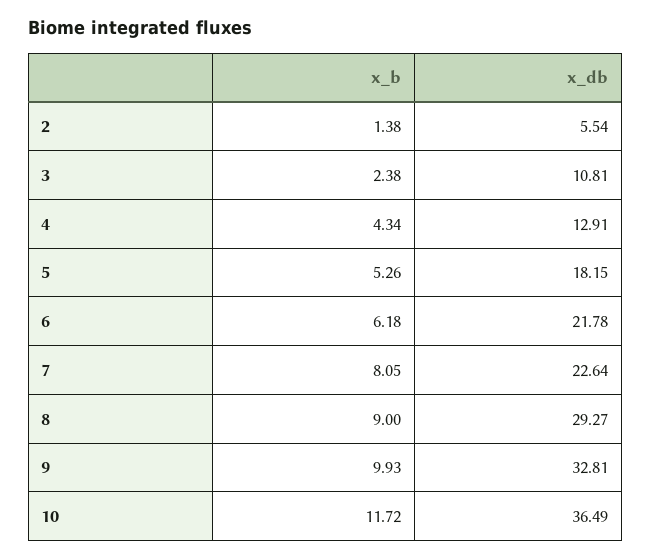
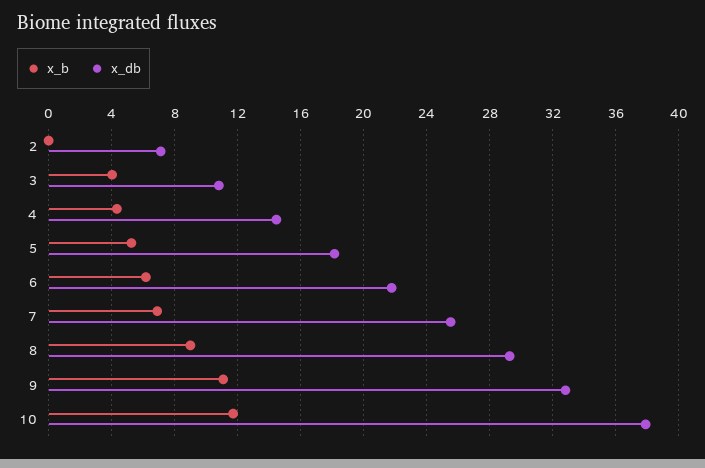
x_b, 2: 1.38 -> 0
x_db, 2: 5.54 -> 7
x_b, 3: 2.38 -> 4
x_db, 4: 12.91 -> 14.5
x_b, 7: 8.05 -> 7
x_db, 7: 22.64 -> 25.5
x_b, 9: 9.93 -> 11
x_db, 10: 36.49 -> 38

